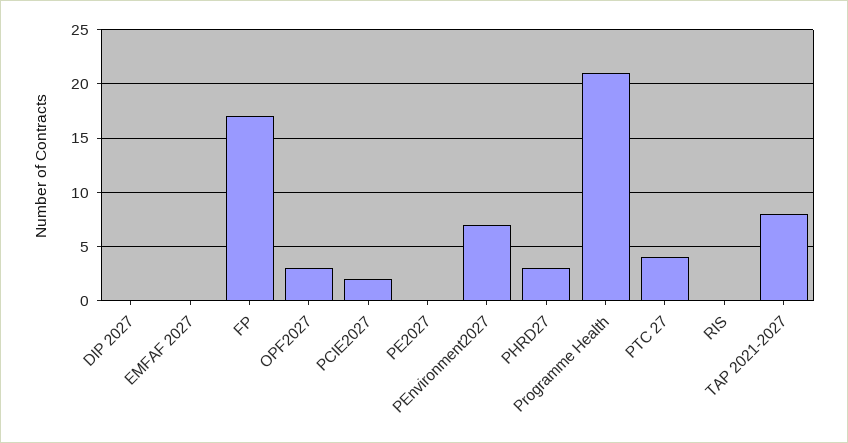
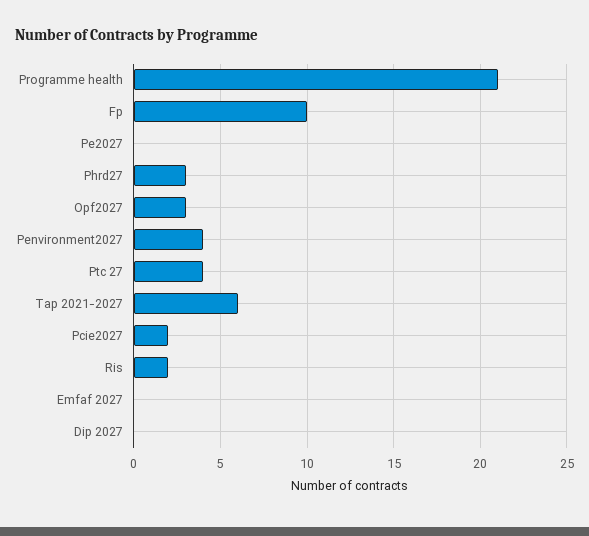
FP: 17 -> 10
PEnvironment2027: 7 -> 4
RIS: 0 -> 2
TAP 2021-2027: 8 -> 6

